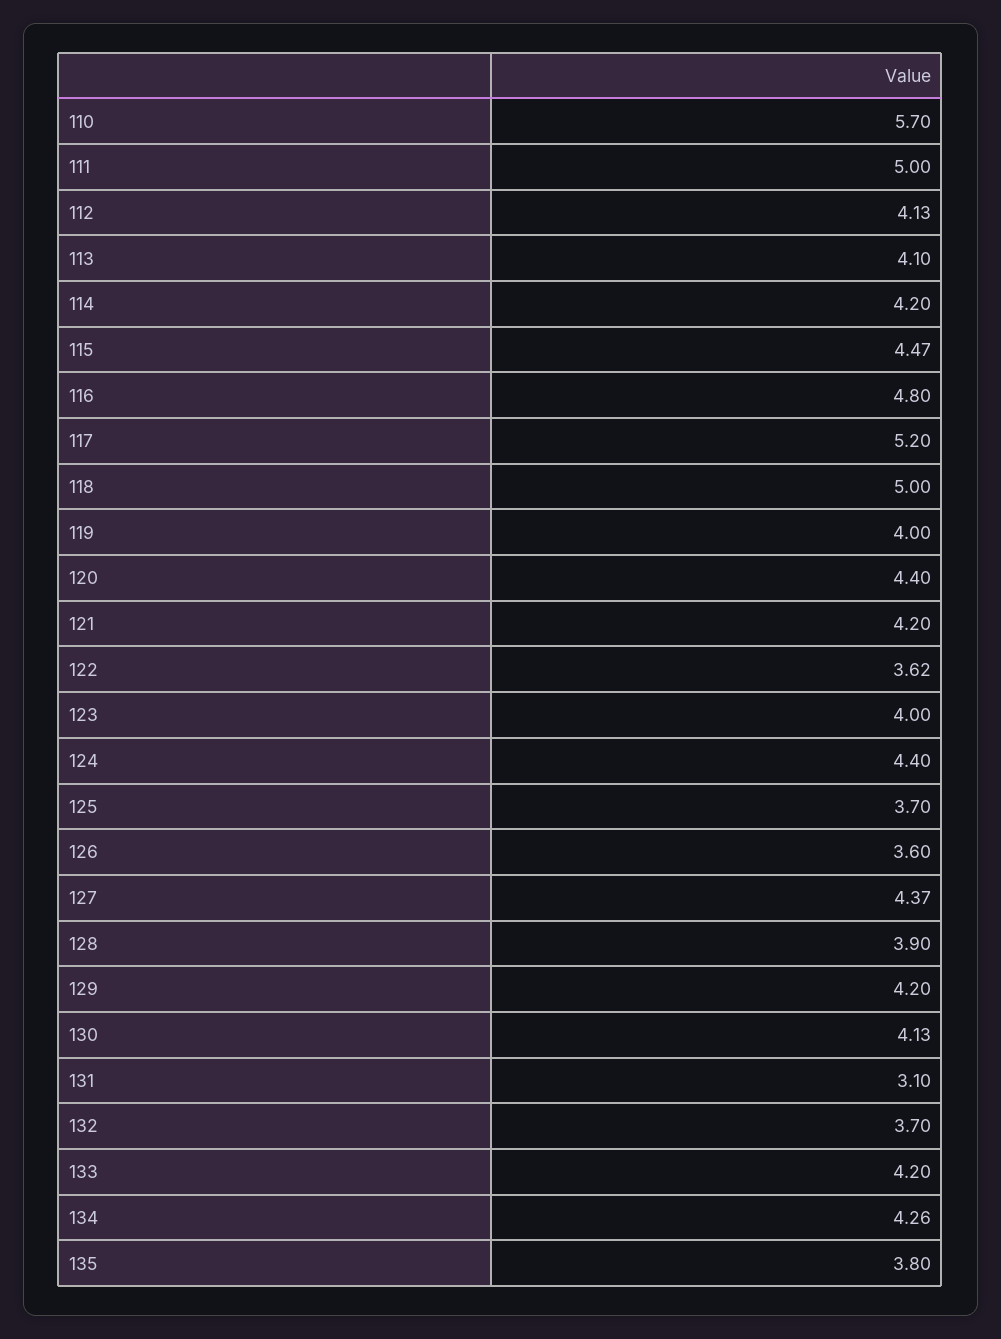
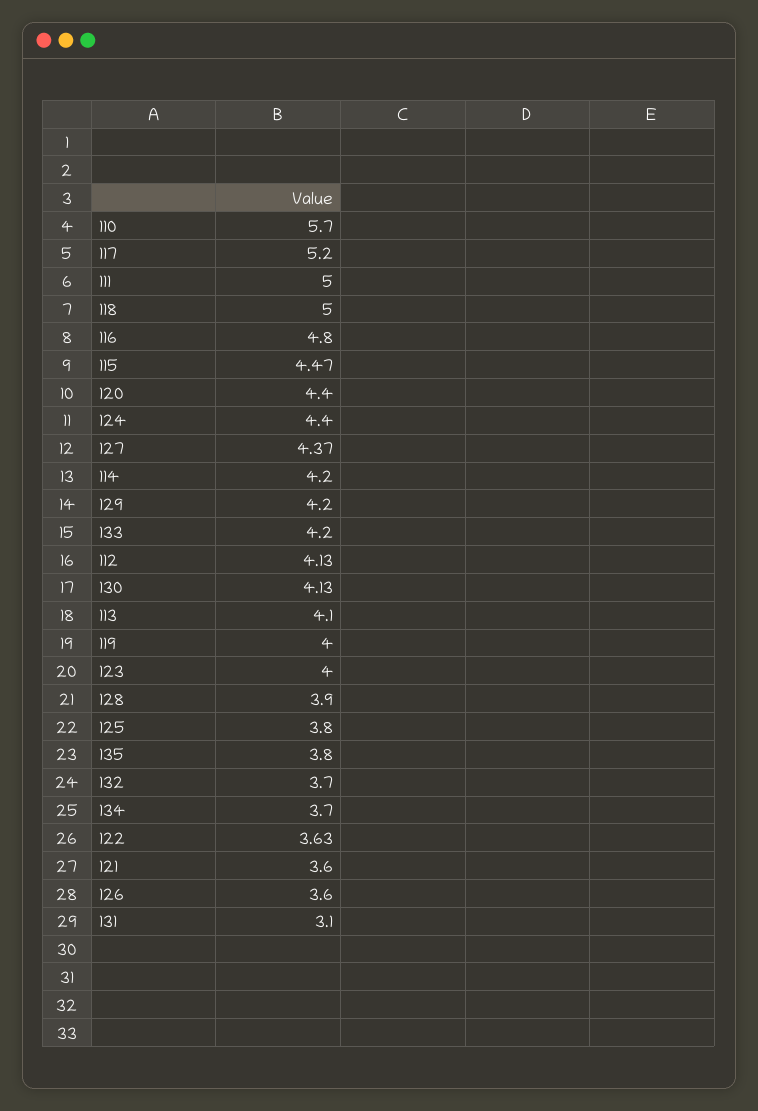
121: 4.2 -> 3.6
122: 3.62 -> 3.63
125: 3.7 -> 3.8
134: 4.26 -> 3.7

